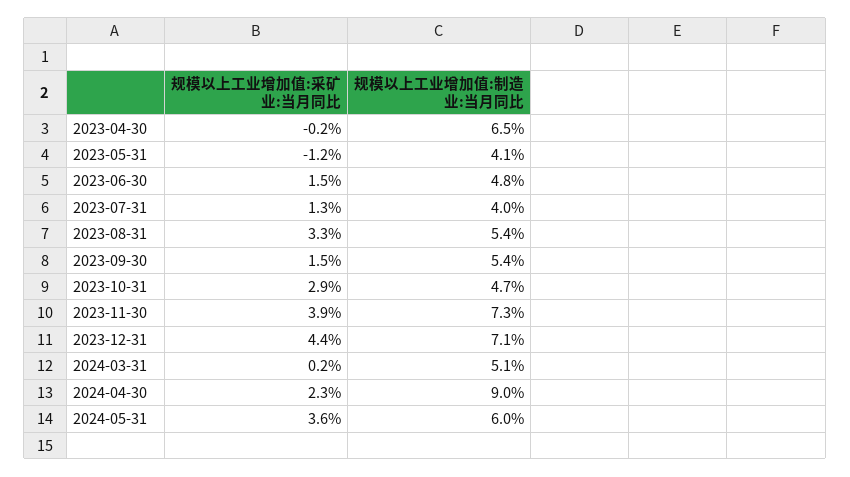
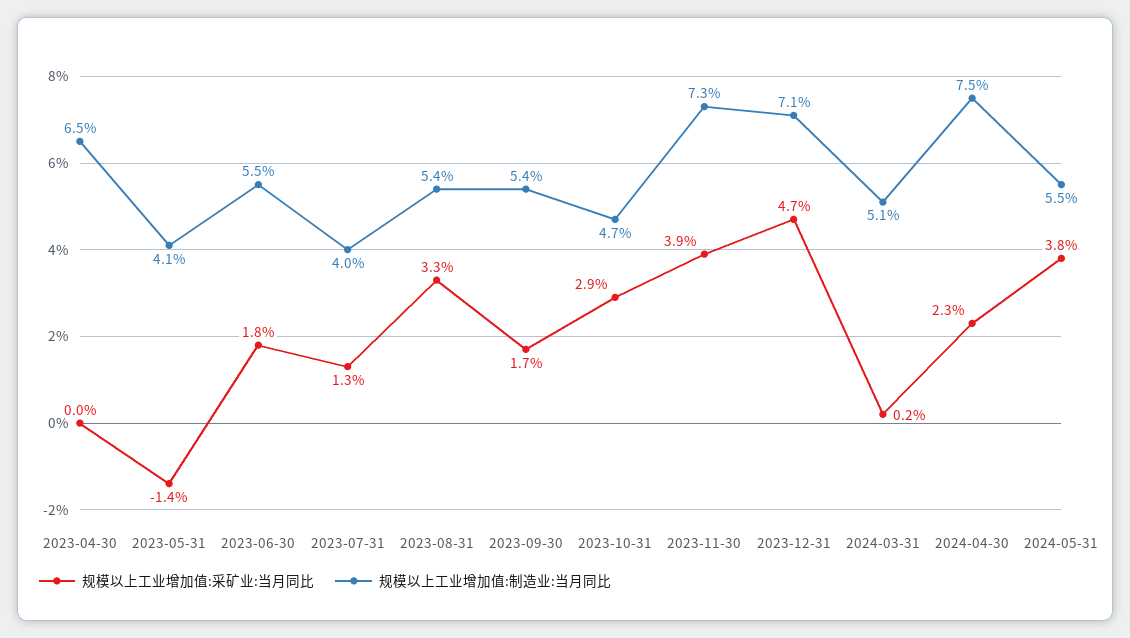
规模以上工业增加值:采矿业:当月同比, 2023-04-30: -0.2 -> 0
规模以上工业增加值:采矿业:当月同比, 2023-05-31: -1.2 -> -1.4
规模以上工业增加值:采矿业:当月同比, 2023-06-30: 1.5 -> 1.8
规模以上工业增加值:制造业:当月同比, 2023-06-30: 4.8 -> 5.5
规模以上工业增加值:采矿业:当月同比, 2023-09-30: 1.5 -> 1.7
规模以上工业增加值:采矿业:当月同比, 2023-12-31: 4.4 -> 4.7
规模以上工业增加值:制造业:当月同比, 2024-04-30: 9 -> 7.5
规模以上工业增加值:采矿业:当月同比, 2024-05-31: 3.6 -> 3.8
规模以上工业增加值:制造业:当月同比, 2024-05-31: 6 -> 5.5

